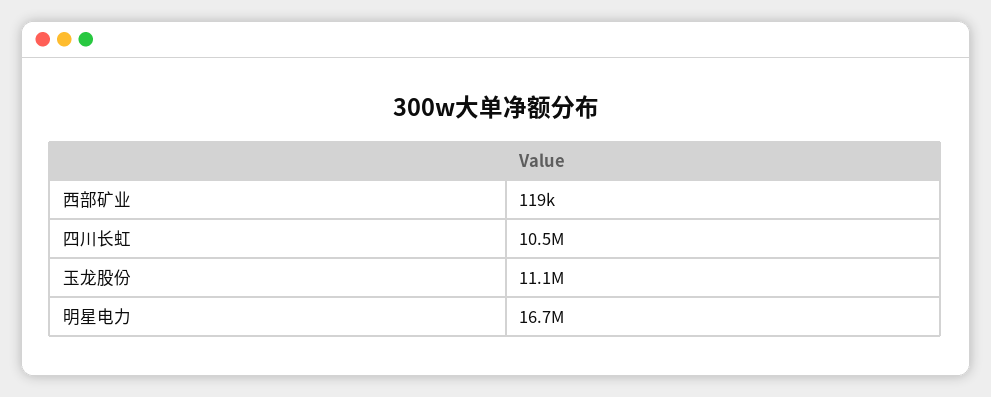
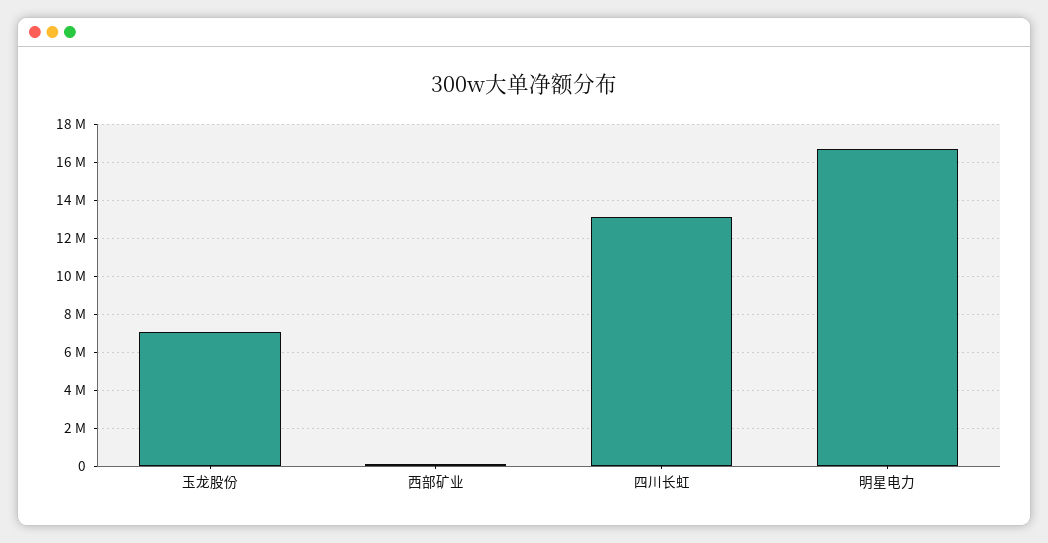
四川长虹: 10500000 -> 13000000
玉龙股份: 11100000 -> 7000000

